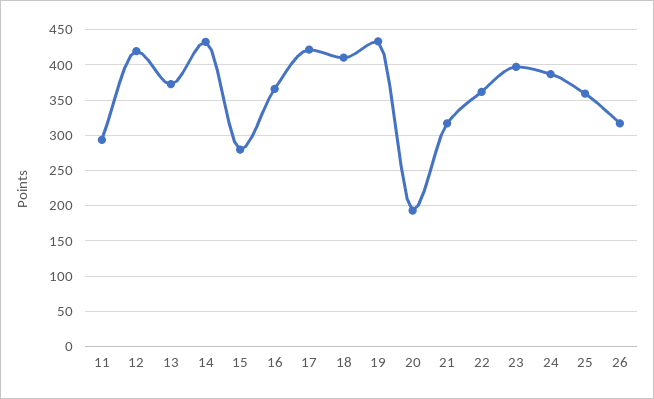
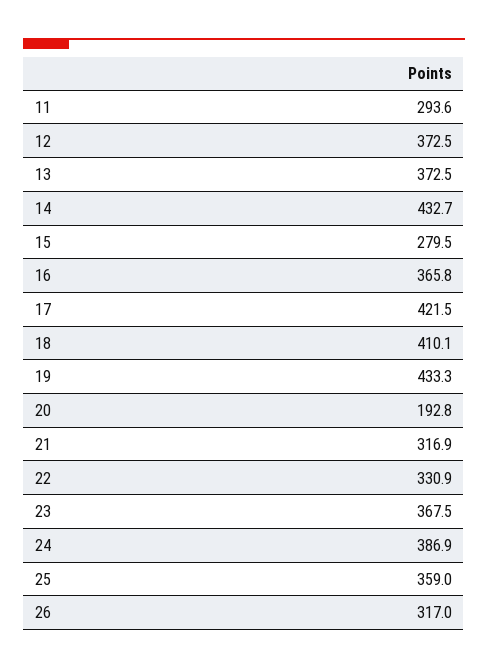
12: 420 -> 372.5
22: 360 -> 330.9
23: 400 -> 367.5

